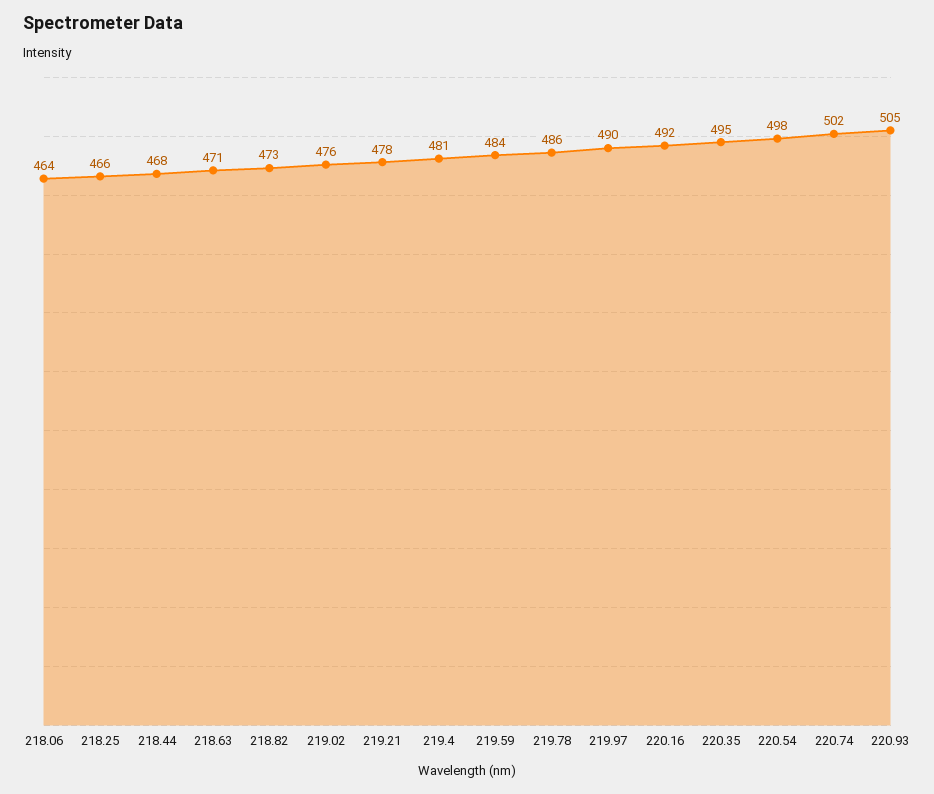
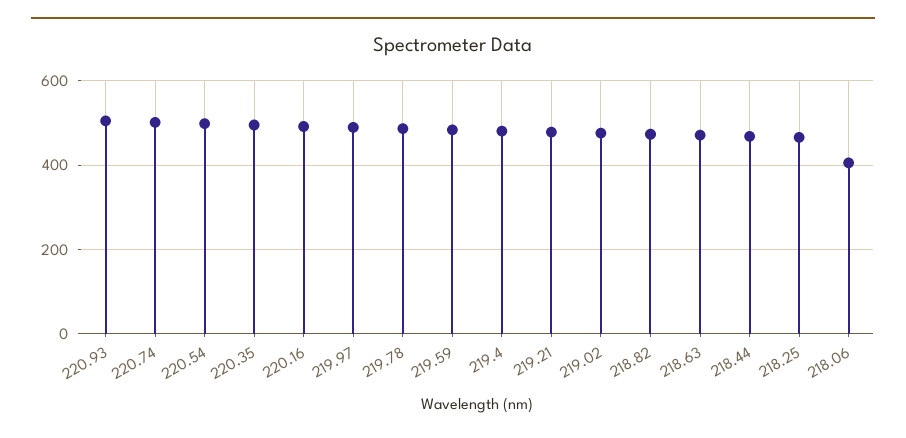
218.06: 464 -> 400

